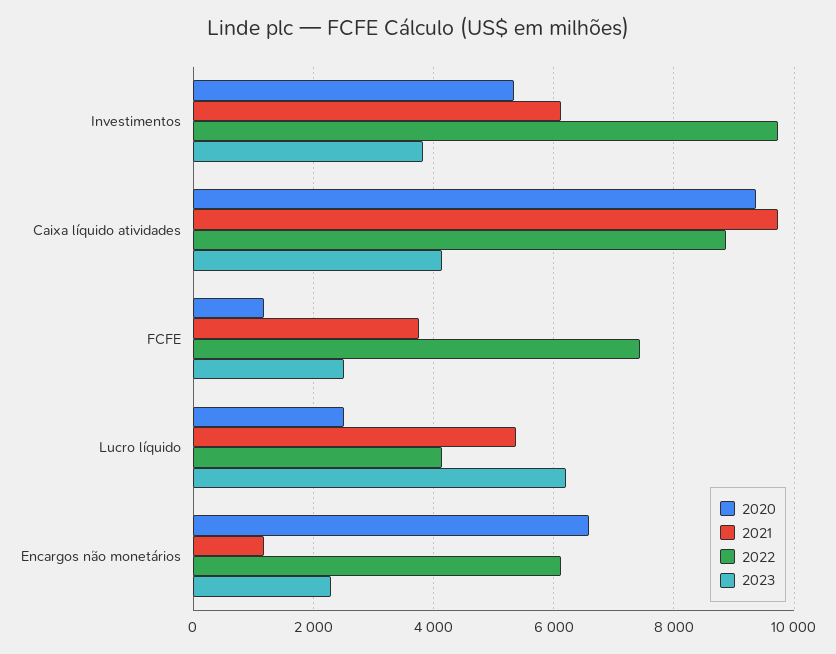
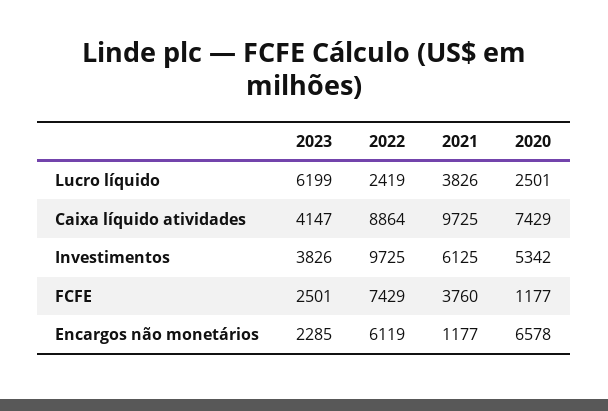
2020, Caixa líquido atividades: 9400 -> 7429
2021, Lucro líquido: 5400 -> 3826
2022, Lucro líquido: 4200 -> 2419

